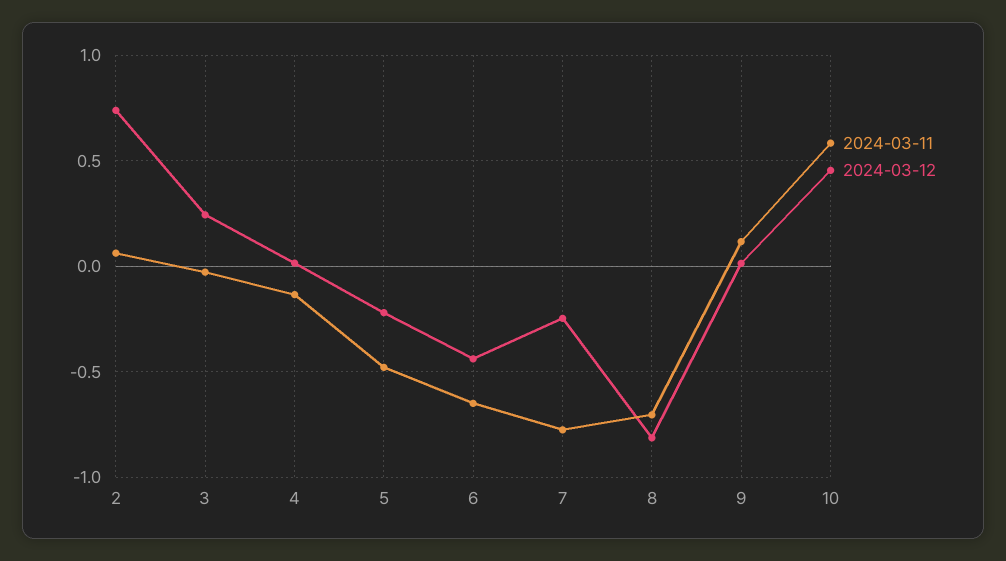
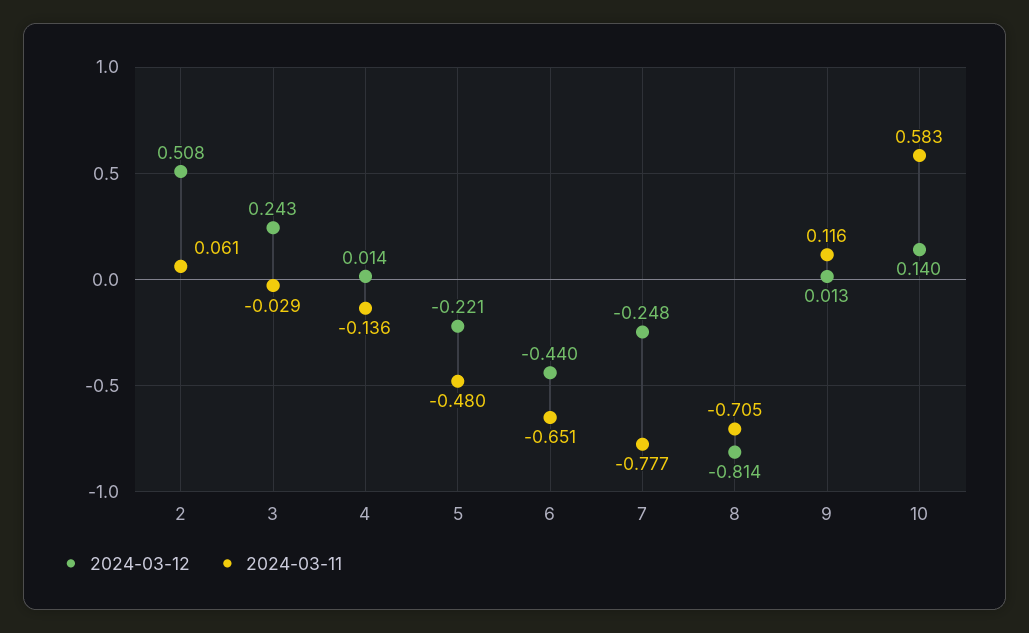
2024-03-12, 2: 0.75 -> 0.508
2024-03-12, 10: 0.45 -> 0.14

